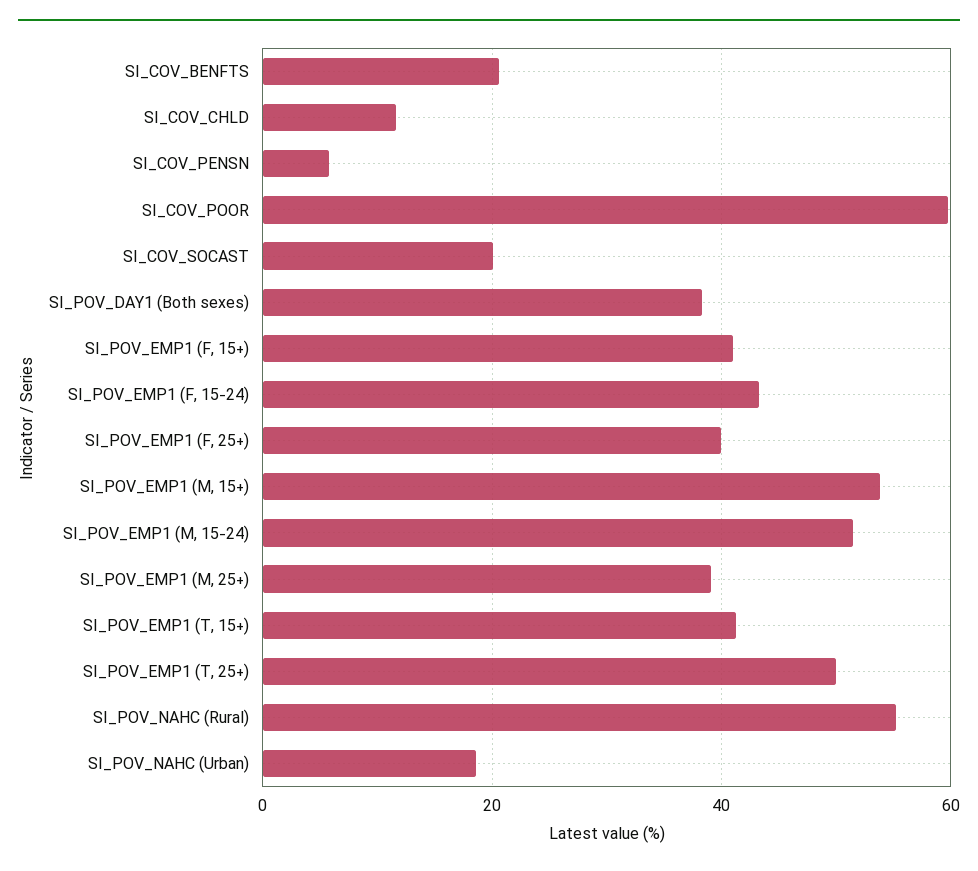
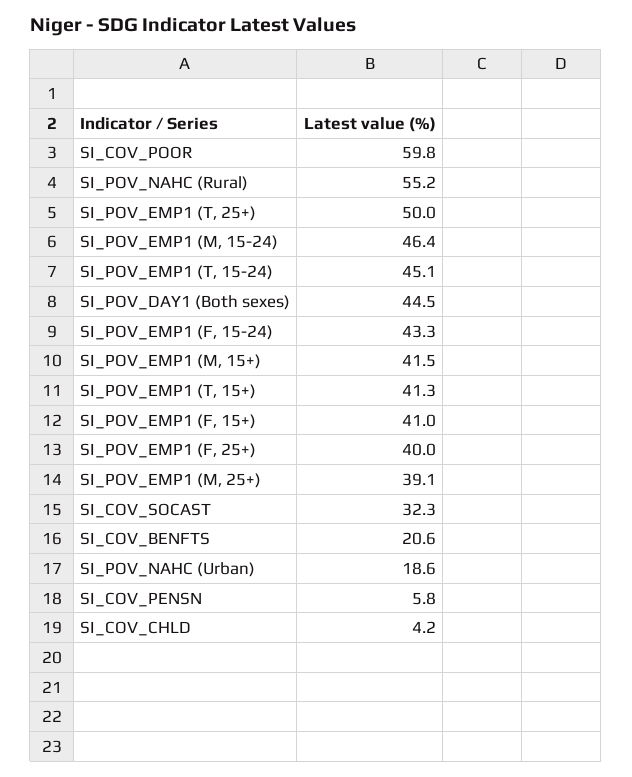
SI_COV_CHLD: 12 -> 4.2
SI_COV_SOCAST: 20 -> 32.3
SI_POV_DAY1 (Both sexes): 38 -> 44.5
SI_POV_EMP1 (M, 15+): 54 -> 41.5
SI_POV_EMP1 (M, 15-24): 52 -> 46.4
SI_POV_EMP1 (T, 15-24): none -> 45.1

